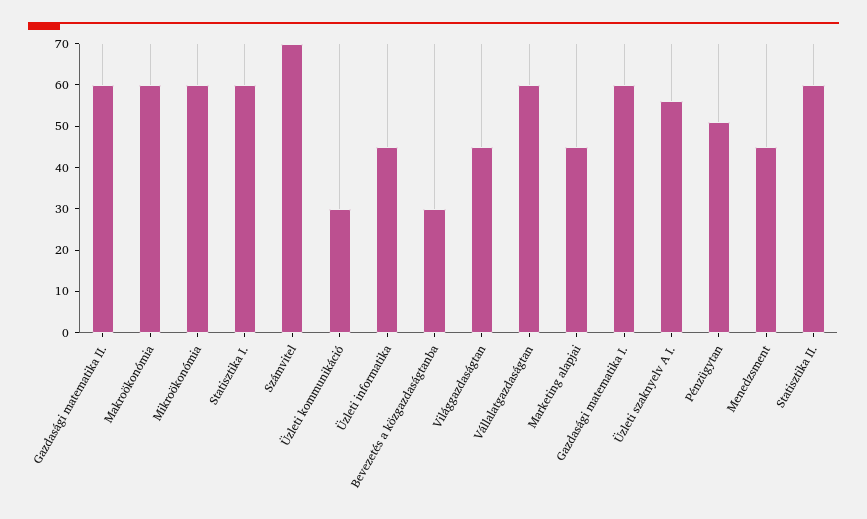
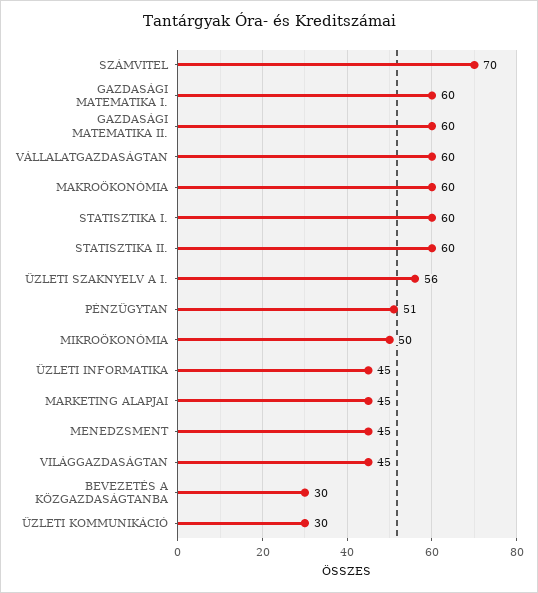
Mikroökonómia: 60 -> 50

